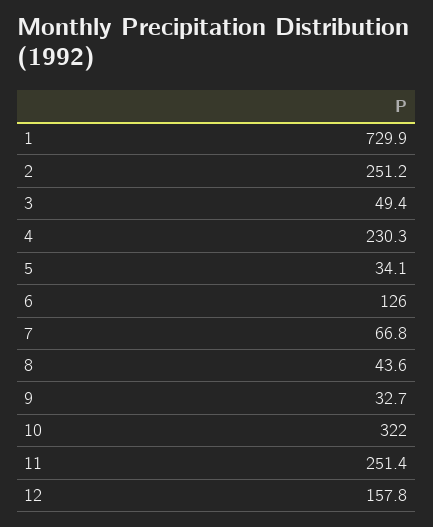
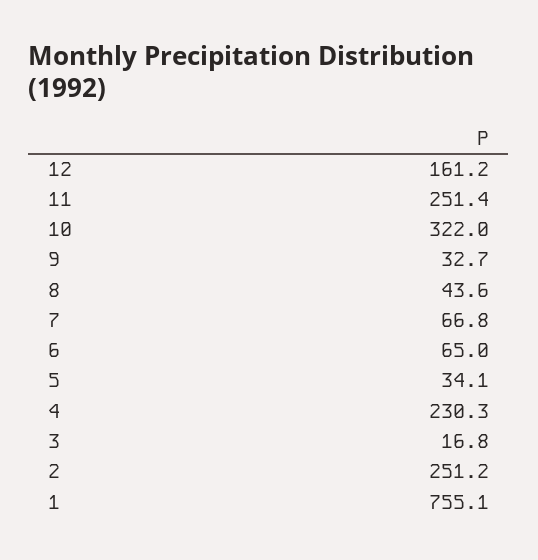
1: 729.9 -> 755.1
3: 49.4 -> 16.8
6: 126 -> 65
12: 157.8 -> 161.2

